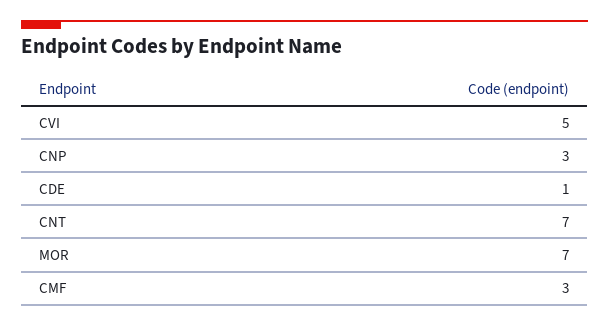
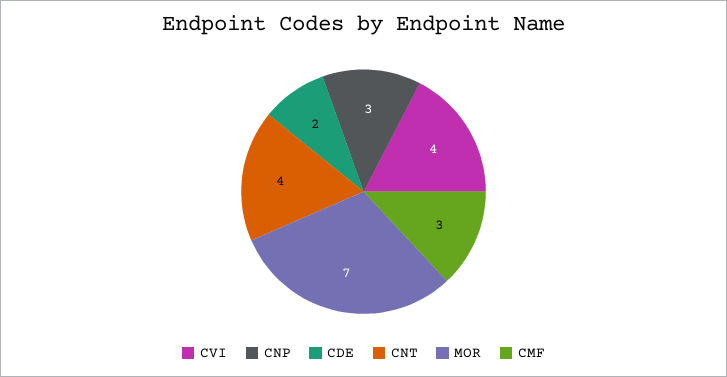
CVI: 5 -> 4
CDE: 1 -> 2
CNT: 7 -> 4

